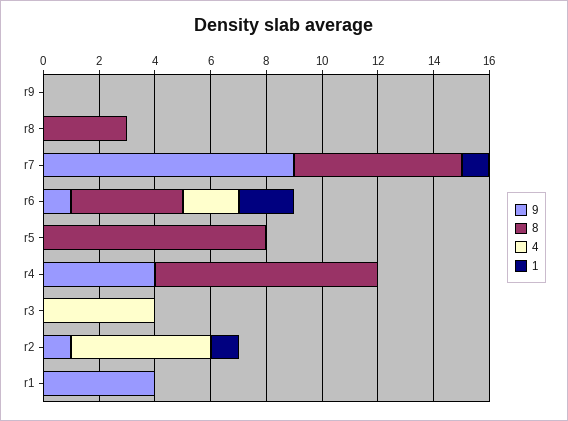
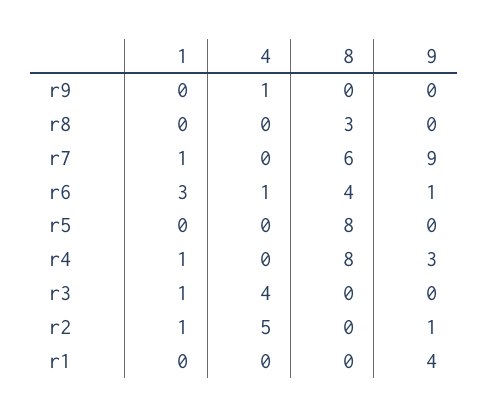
4, r9: 0 -> 1
4, r6: 2 -> 1
1, r6: 2 -> 3
9, r4: 4 -> 3
1, r4: 0 -> 1
1, r3: 0 -> 1

